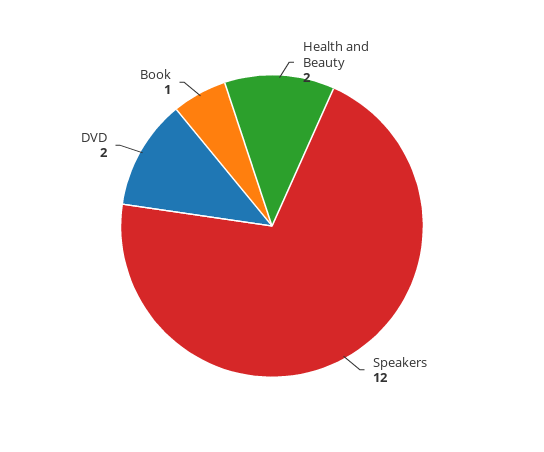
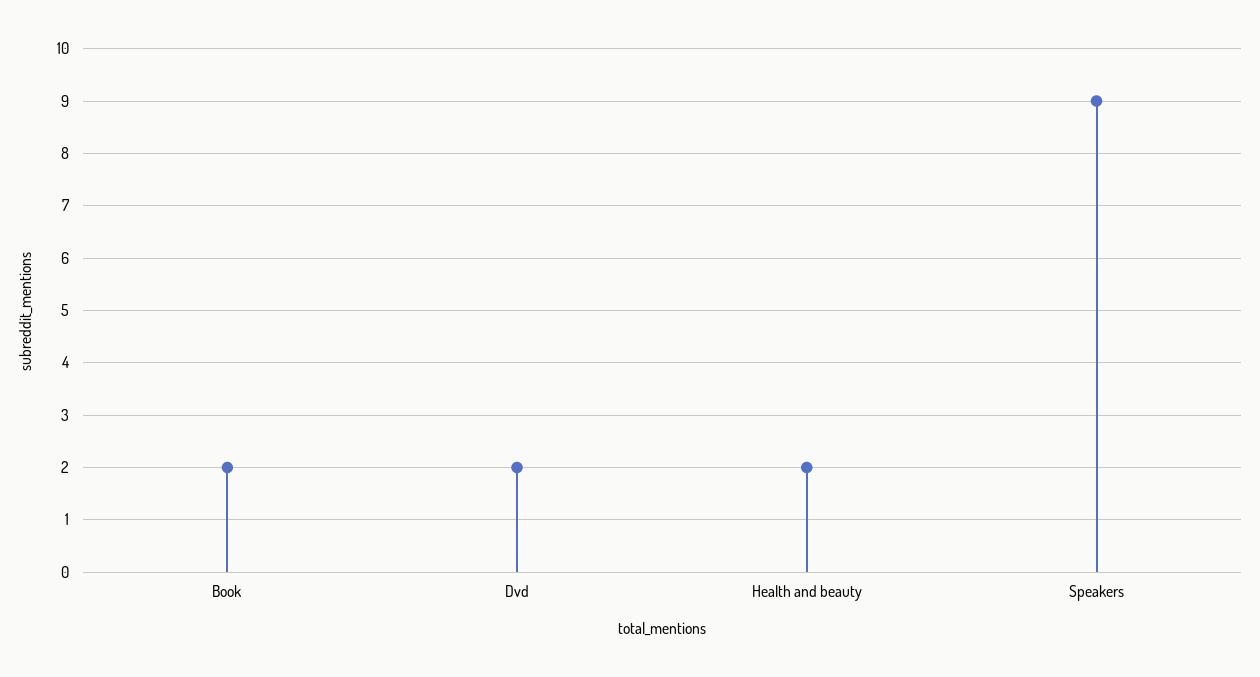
Speakers: 12 -> 9
Book: 1 -> 2

